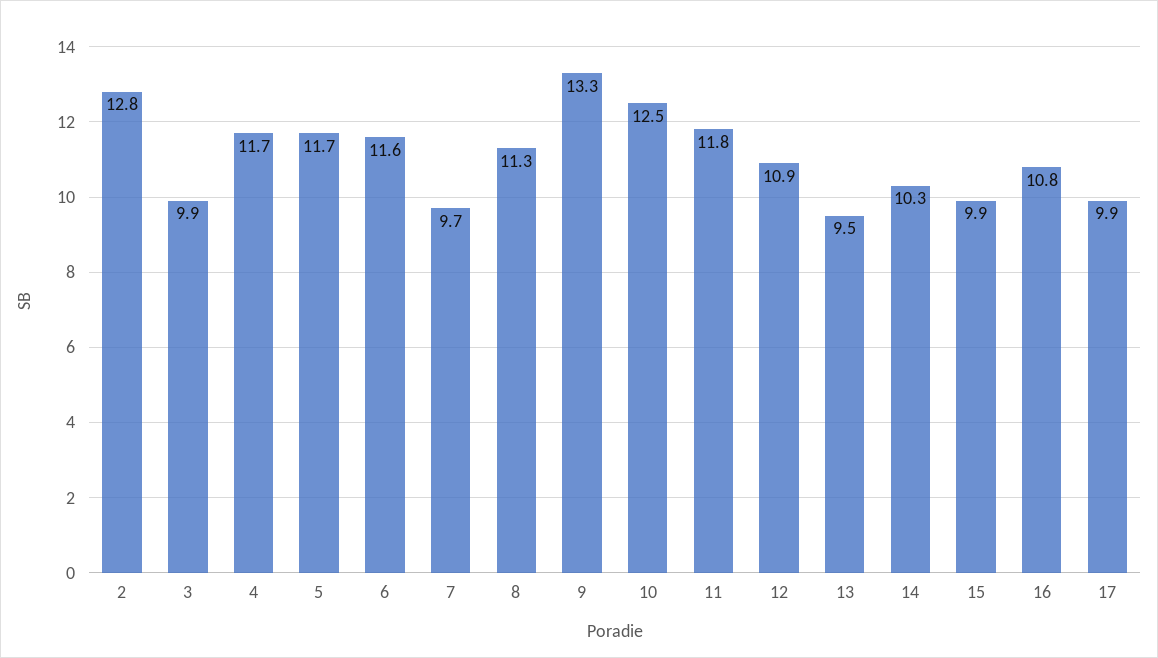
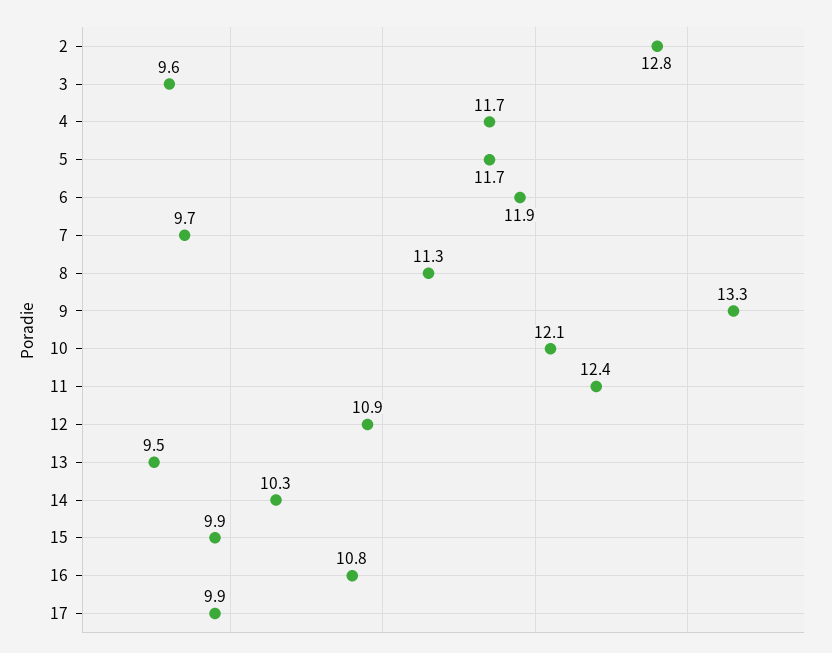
3: 9.9 -> 9.6
6: 11.6 -> 11.9
10: 12.5 -> 12.1
11: 11.8 -> 12.4

